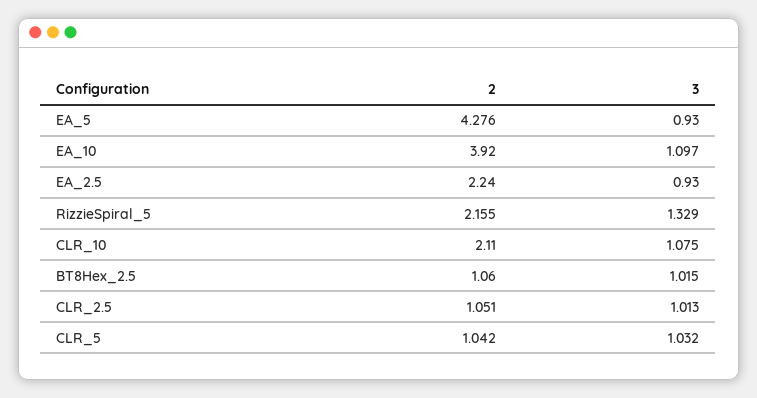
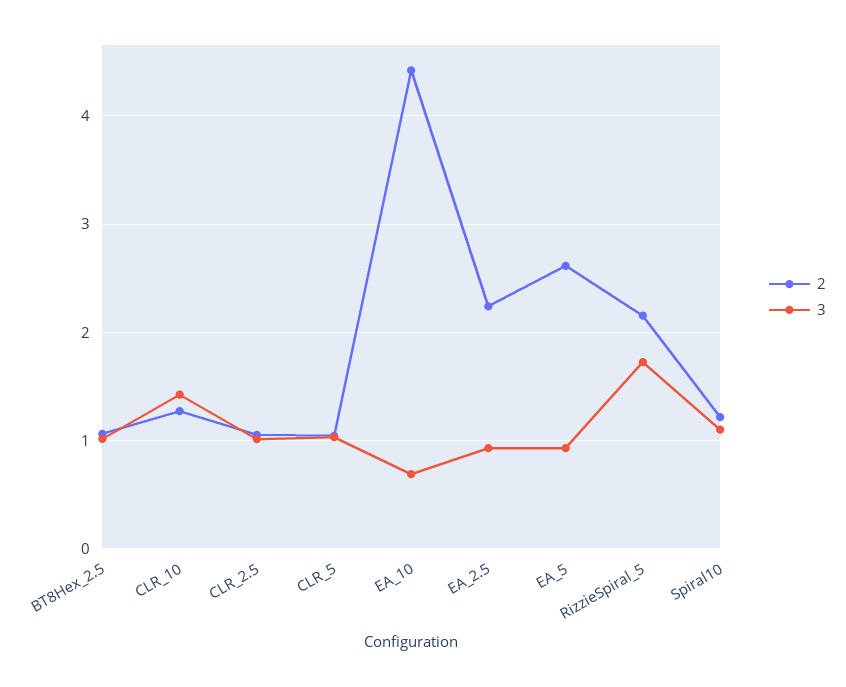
2, EA_5: 4.276 -> 2.6
2, EA_10: 3.92 -> 4.4
3, EA_10: 1.097 -> 0.7
3, RizzieSpiral_5: 1.329 -> 1.7
2, CLR_10: 2.11 -> 1.3
3, CLR_10: 1.075 -> 1.4
2, Spiral10: none -> 1.2
3, Spiral10: none -> 1.1

